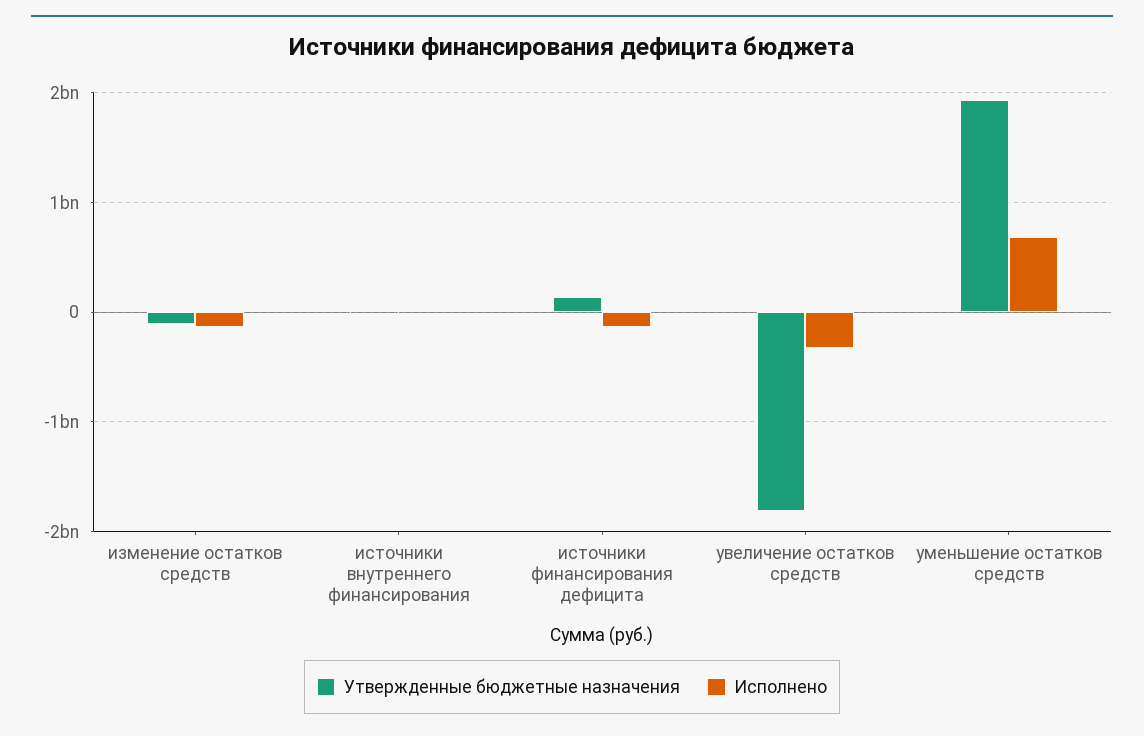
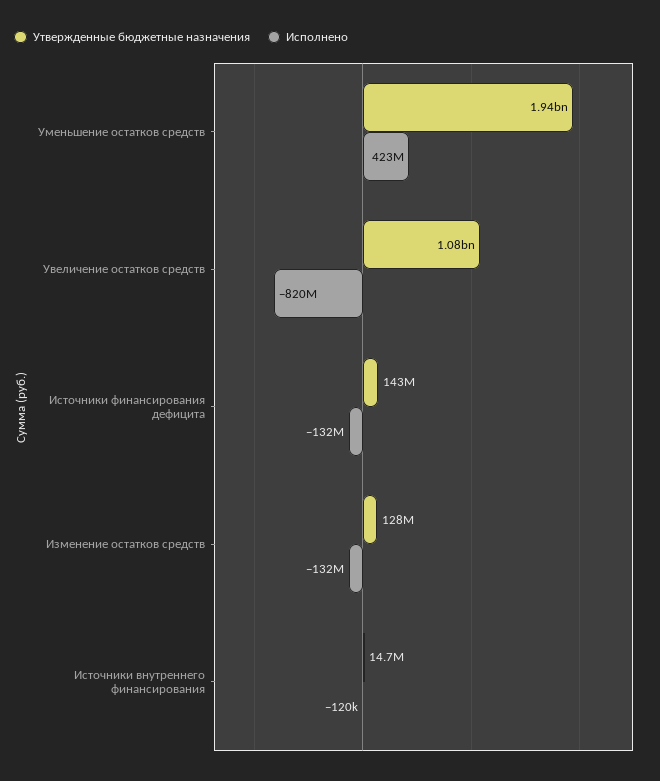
Утвержденные бюджетные назначения, изменение остатков средств: -100000000 -> 128000000
Утвержденные бюджетные назначения, увеличение остатков средств: -1800000000 -> 1080000000
Исполнено, увеличение остатков средств: -300000000 -> -820000000
Исполнено, уменьшение остатков средств: 700000000 -> 423000000

